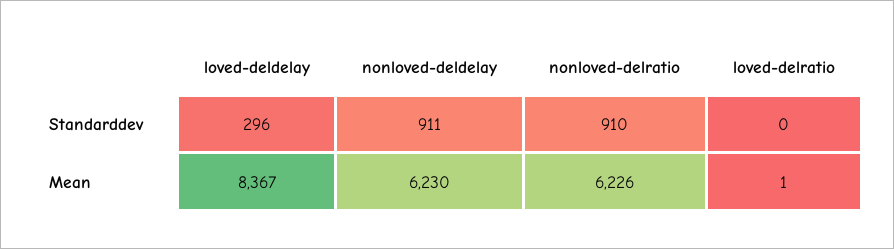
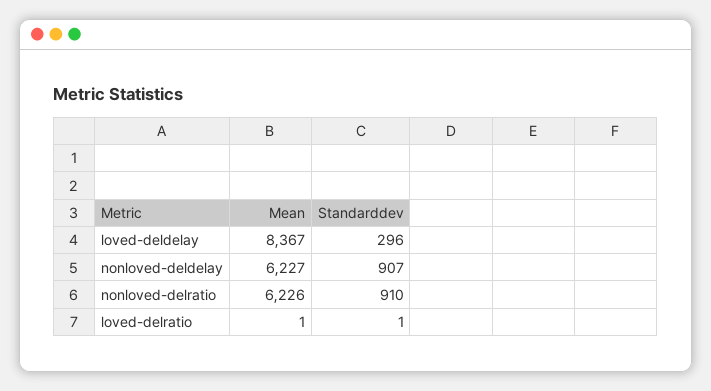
nonloved-deldelay, Standarddev: 911 -> 907
loved-delratio, Standarddev: 0 -> 1
nonloved-deldelay, Mean: 6230 -> 6227

